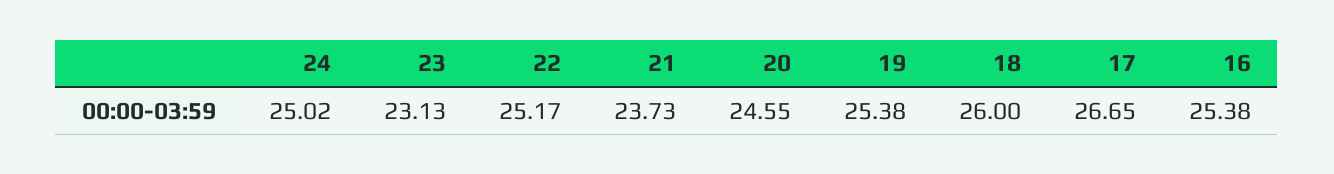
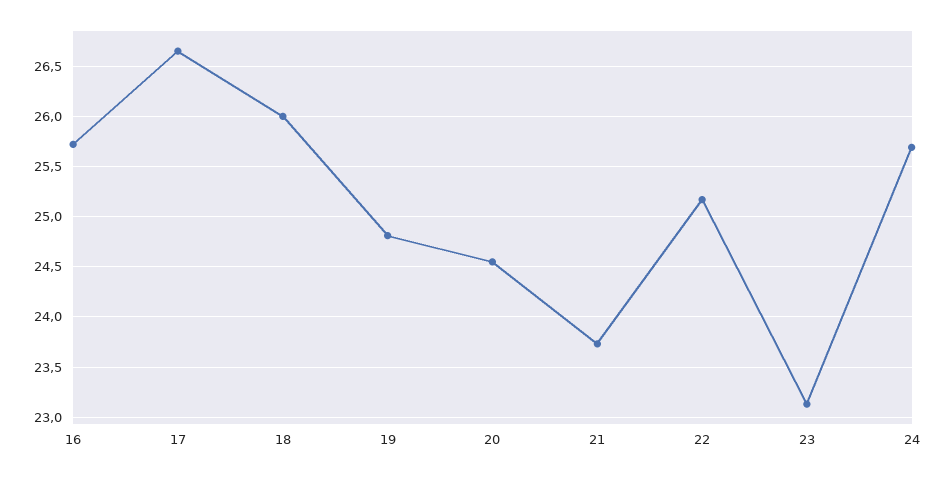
24: 25.02 -> 25.7
19: 25.38 -> 24.8
16: 25.38 -> 25.7

